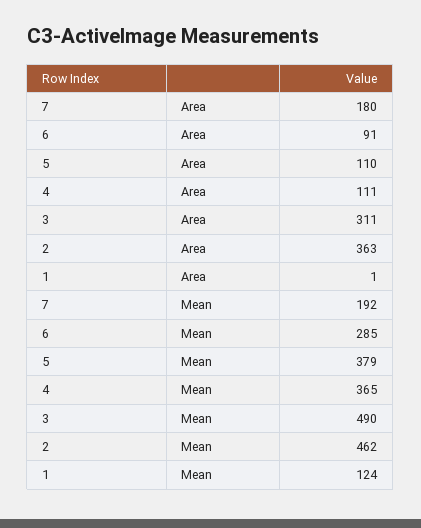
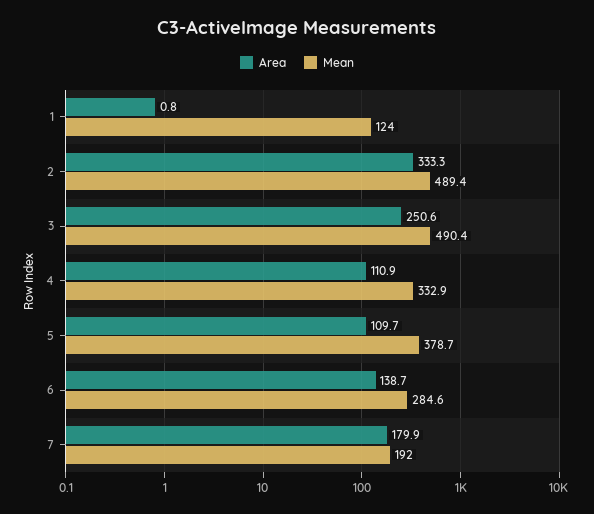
Area, 6: 91 -> 138.7
Area, 3: 311 -> 250.6
Area, 2: 363 -> 333.3
Mean, 4: 365 -> 332.9
Mean, 2: 462 -> 489.4

